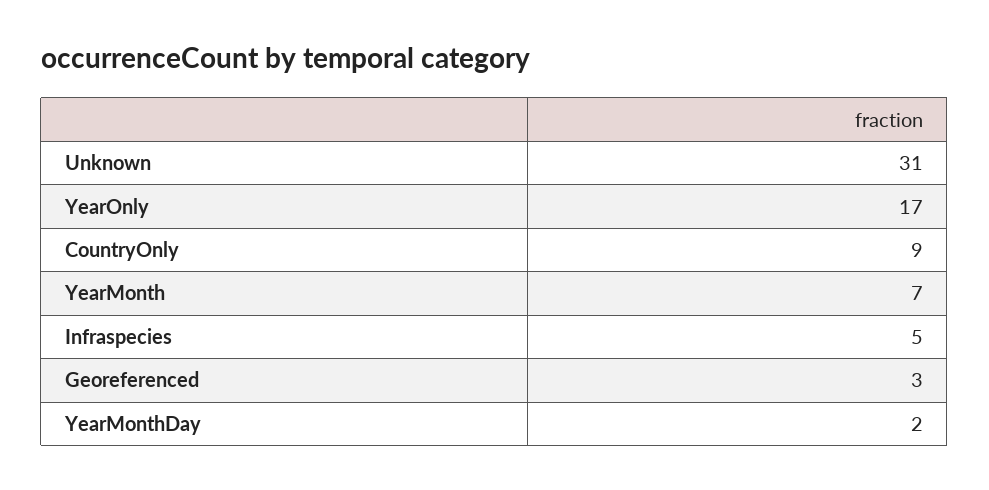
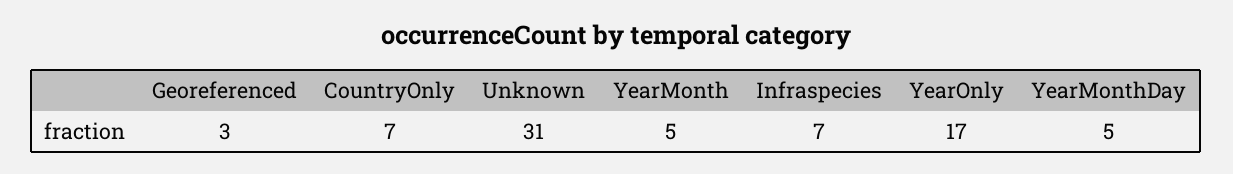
CountryOnly: 9 -> 7
YearMonth: 7 -> 5
Infraspecies: 5 -> 7
YearMonthDay: 2 -> 5

